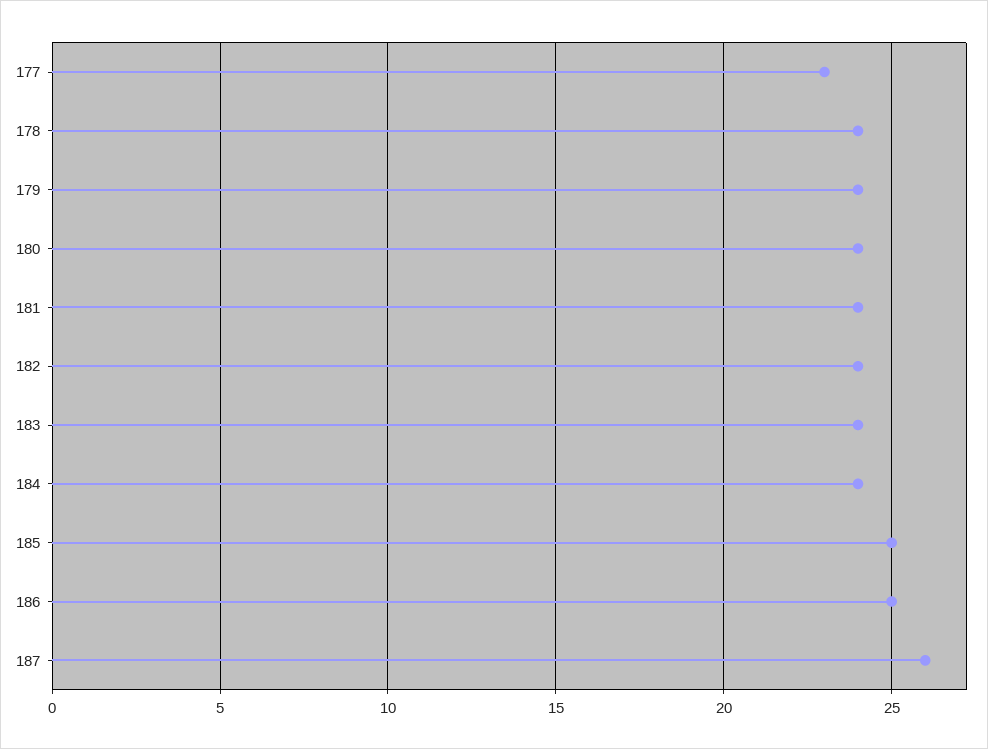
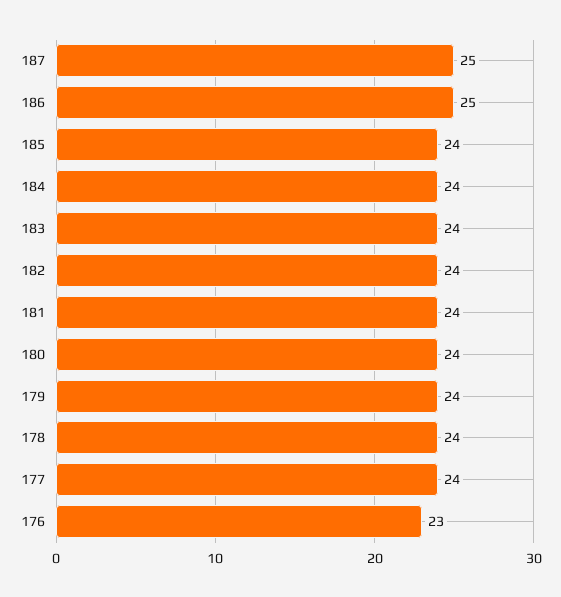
177: 23 -> 24
185: 25 -> 24
187: 26 -> 25
176: none -> 23

